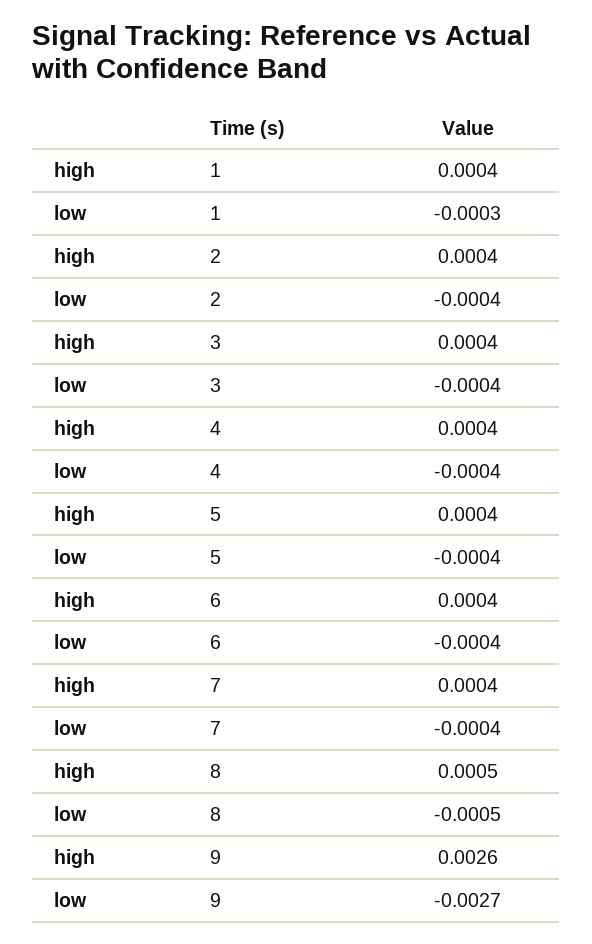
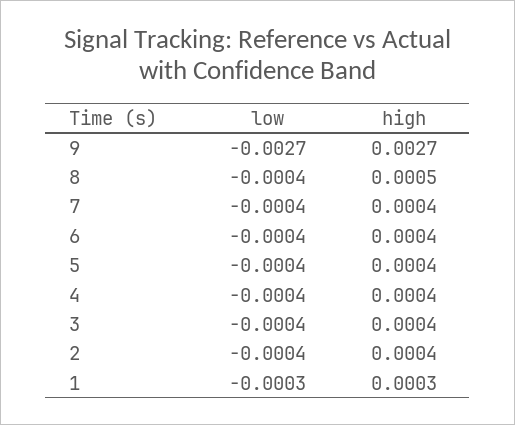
high, 1: 0.0004 -> 0.0003
low, 8: -0.0005 -> -0.0004
high, 9: 0.0026 -> 0.0027

